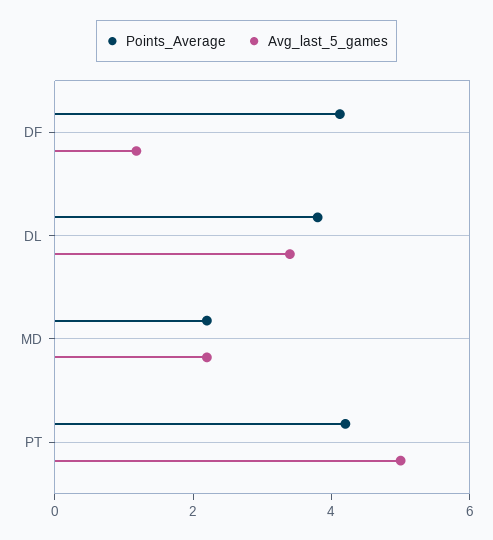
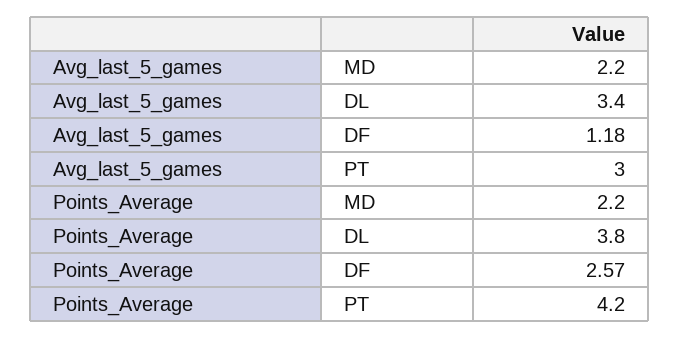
Points_Average, DF: 4 -> 2.57
Avg_last_5_games, PT: 5 -> 3

